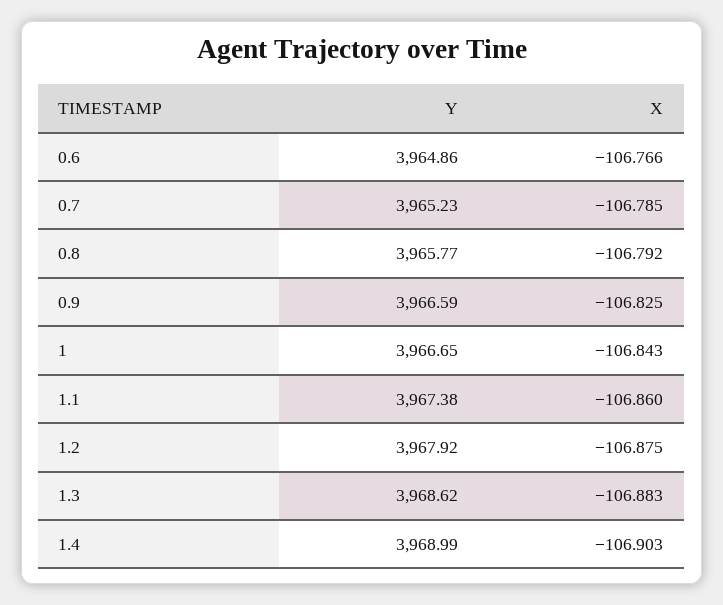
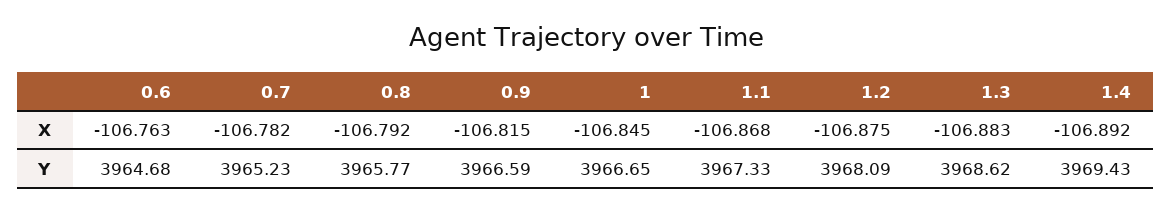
Y, 0.6: 3964.86 -> 3964.68
X, 0.6: -106.766 -> -106.763
X, 0.7: -106.785 -> -106.782
X, 0.9: -106.825 -> -106.815
X, 1: -106.843 -> -106.845
Y, 1.1: 3967.38 -> 3967.33
X, 1.1: -106.86 -> -106.868
Y, 1.2: 3967.92 -> 3968.09
Y, 1.4: 3968.99 -> 3969.43
X, 1.4: -106.903 -> -106.892

